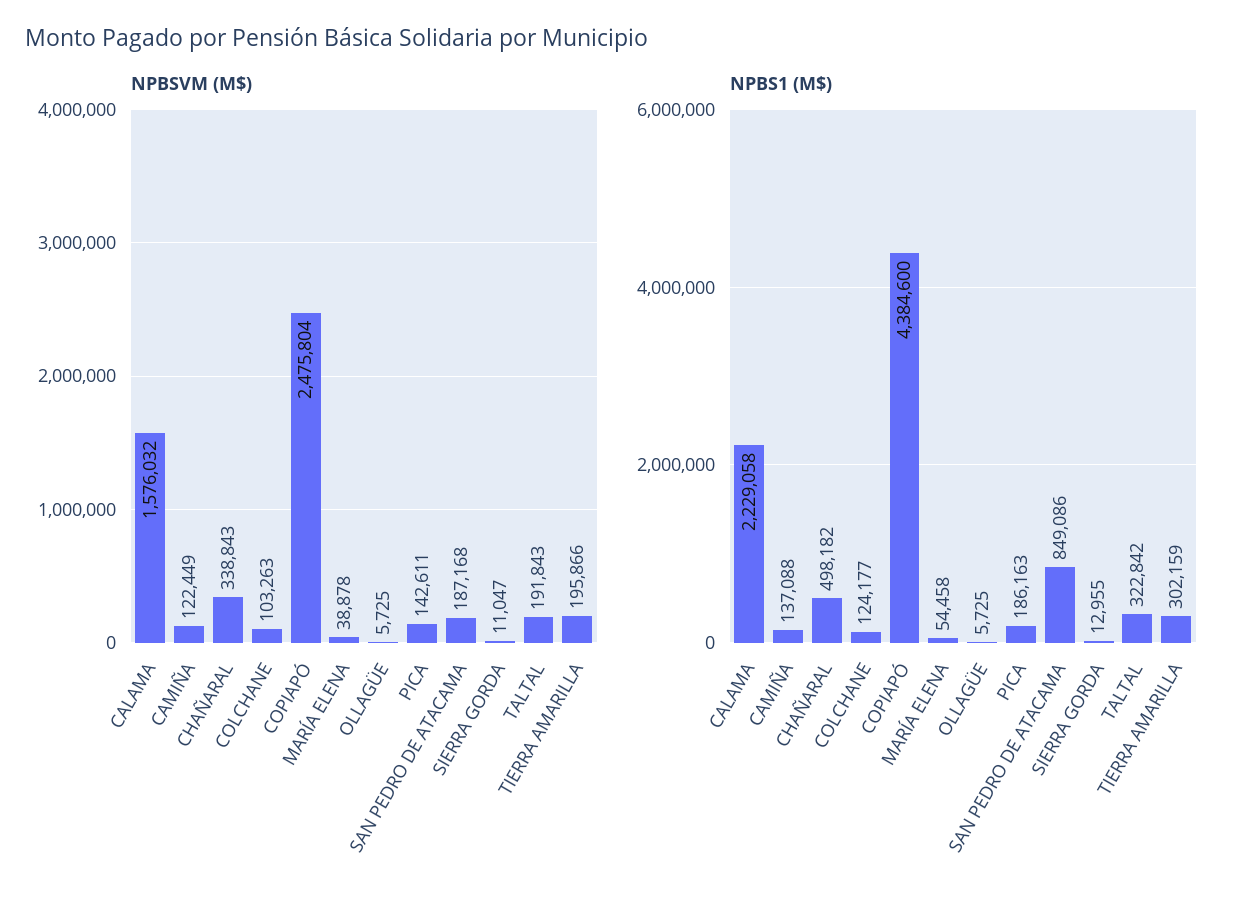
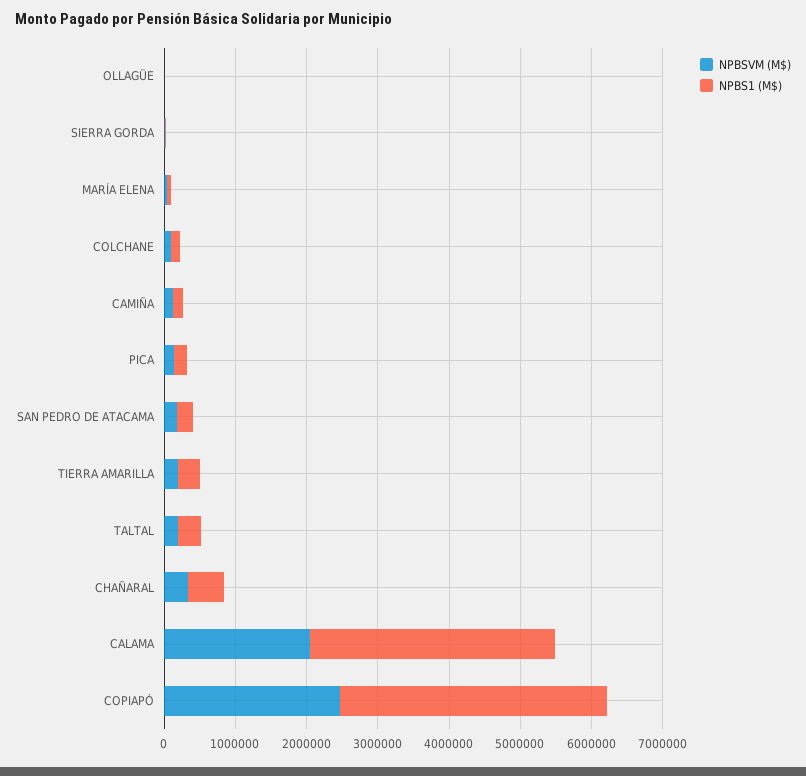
NPBSVM (M$), CALAMA: 1576032 -> 2000000
NPBS1 (M$), CALAMA: 2229058 -> 3400000
NPBS1 (M$), COPIAPÓ: 4384600 -> 3800000
NPBS1 (M$), SAN PEDRO DE ATACAMA: 849086 -> 200000

